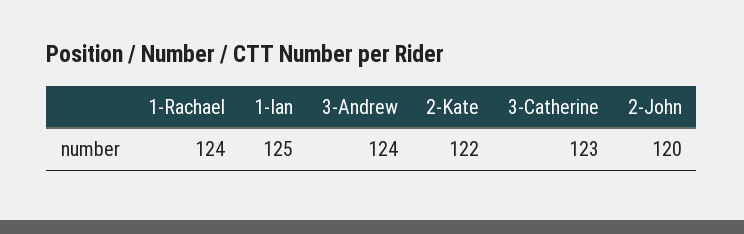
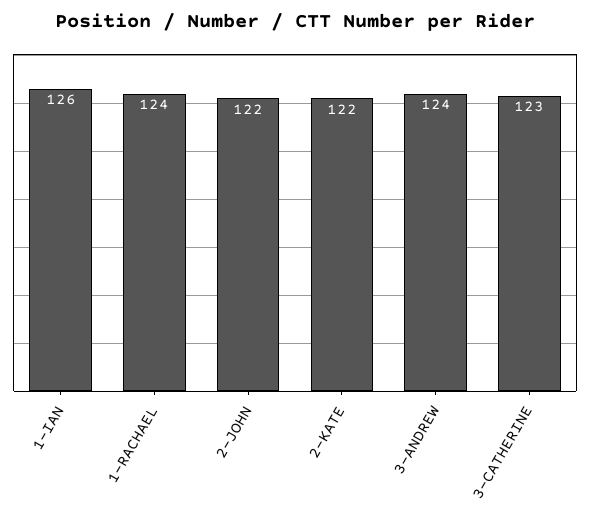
1-Ian: 125 -> 126
2-John: 120 -> 122

